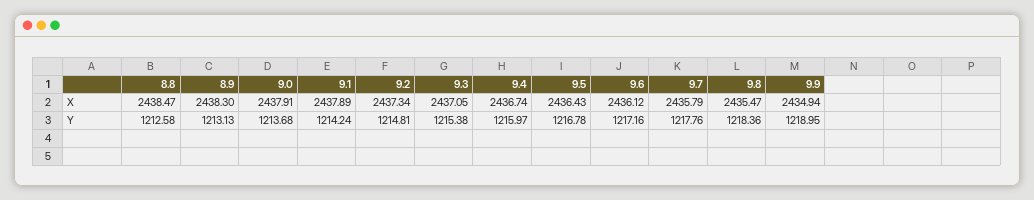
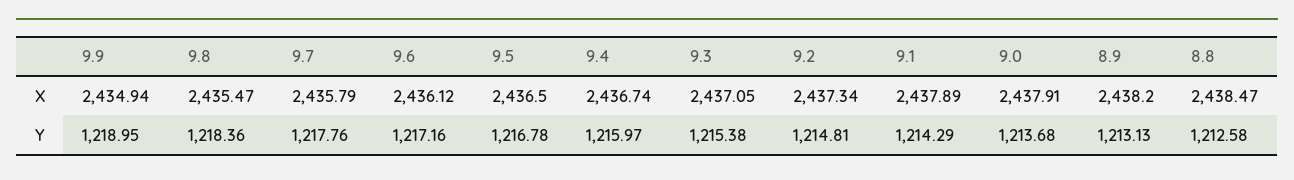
8.9, X: 2438.3 -> 2438.2
9.5, X: 2436.43 -> 2436.5
9.1, Y: 1214.24 -> 1214.29

